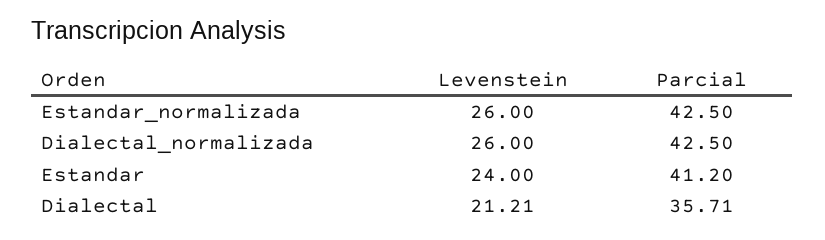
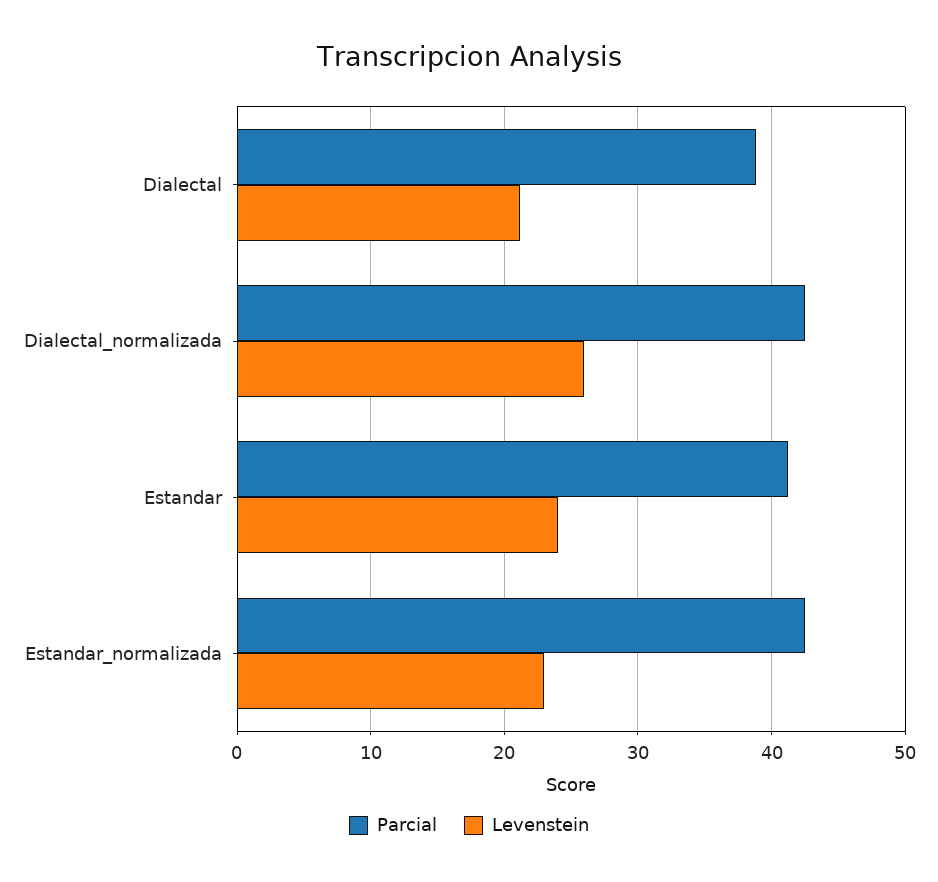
Levenstein, Estandar_normalizada: 26 -> 23
Parcial, Dialectal: 35.71 -> 39

